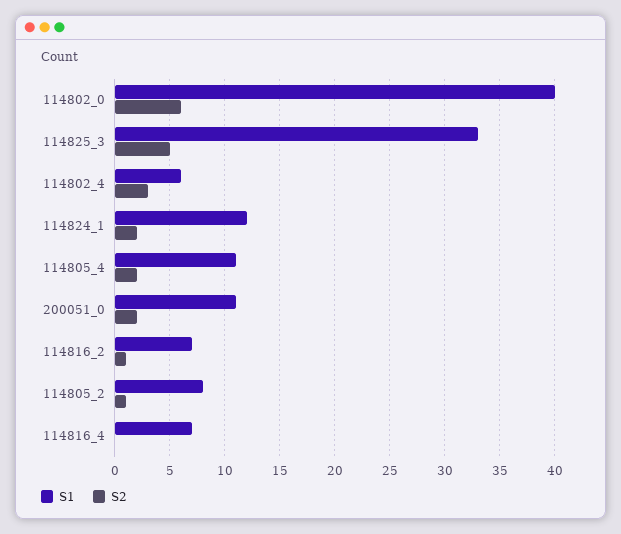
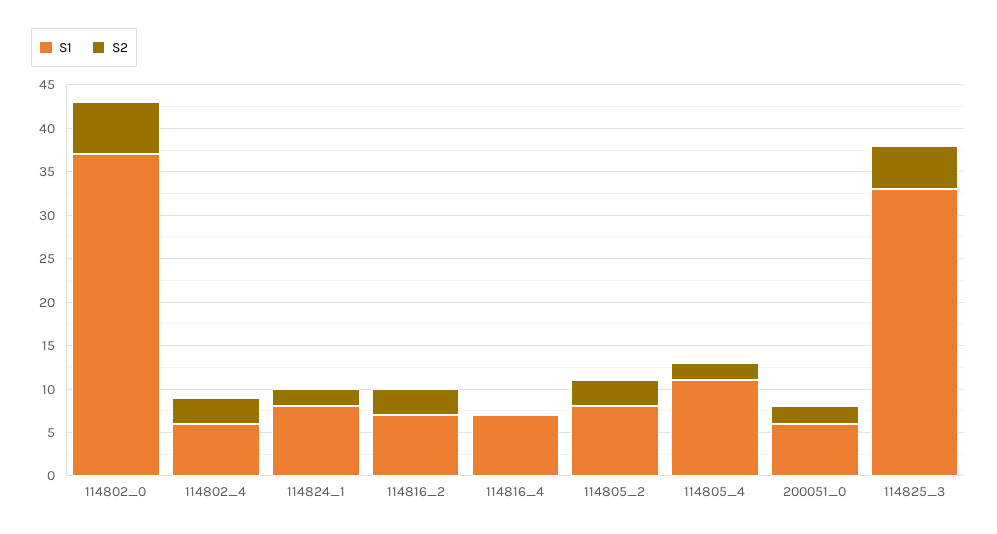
S1, 114802_0: 40 -> 37
S1, 114824_1: 12 -> 8
S1, 200051_0: 11 -> 6
S2, 114816_2: 1 -> 3
S2, 114805_2: 1 -> 3

